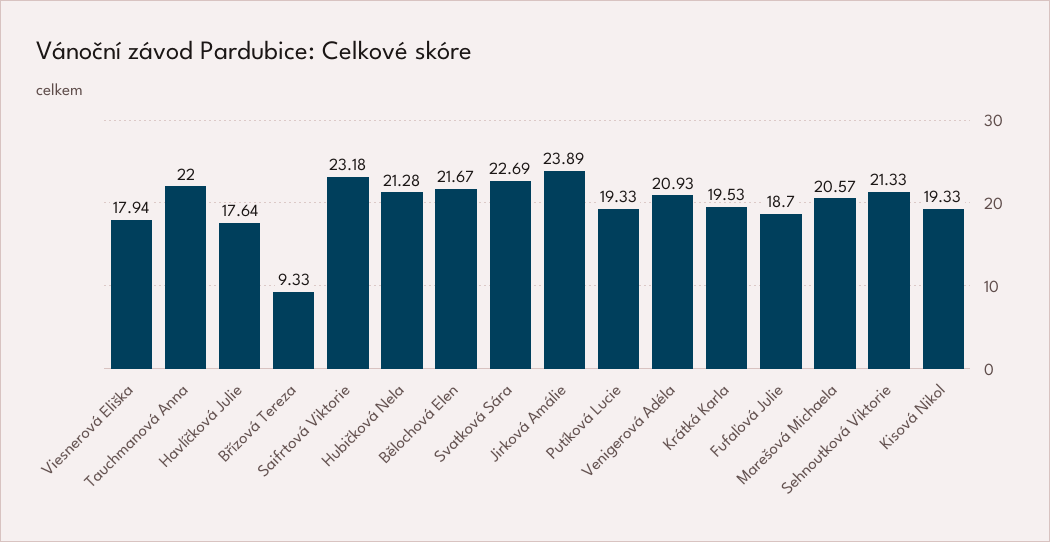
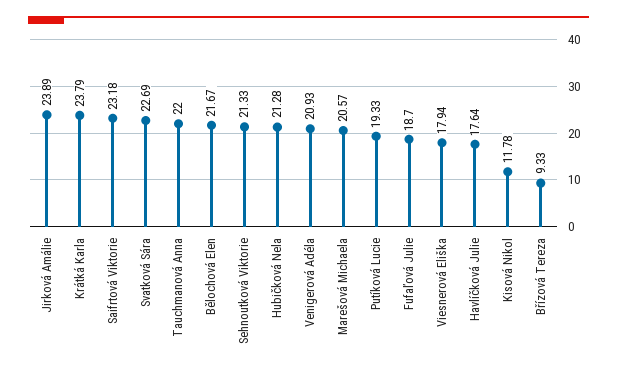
Krátká Karla: 19.53 -> 23.79
Kisová Nikol: 19.33 -> 11.78

